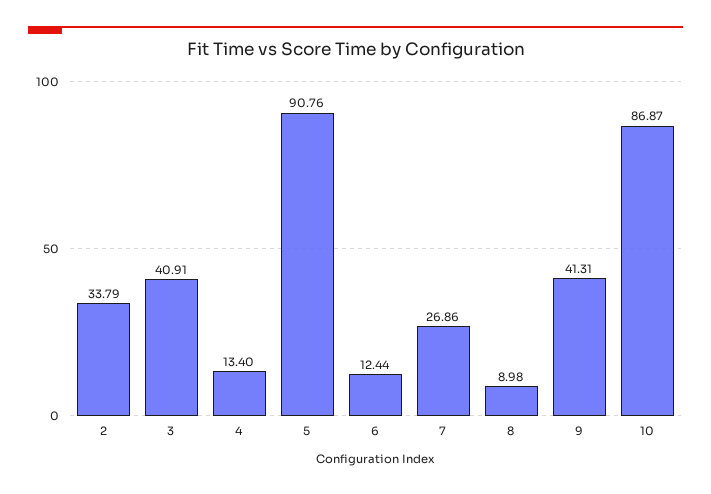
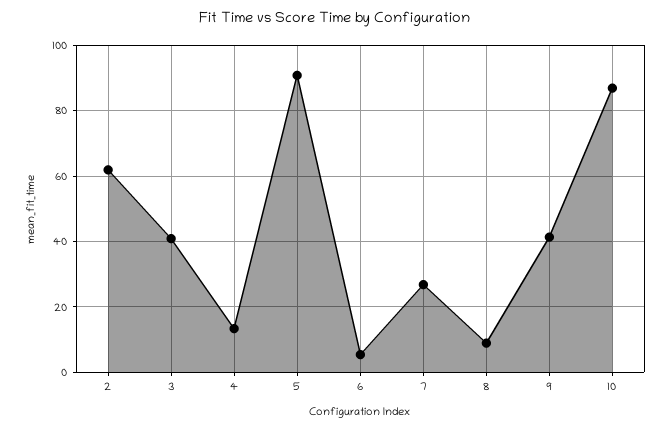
2: 33.79 -> 62
6: 12.44 -> 6

